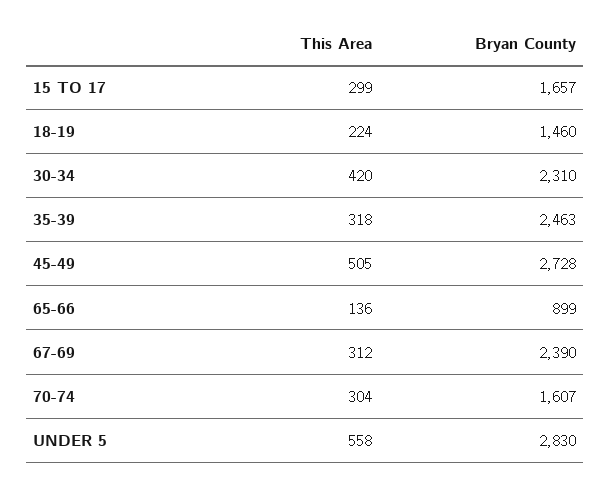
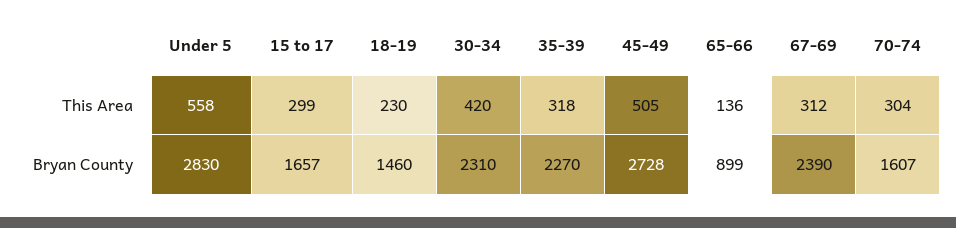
This Area, 18-19: 224 -> 230
Bryan County, 35-39: 2463 -> 2270

